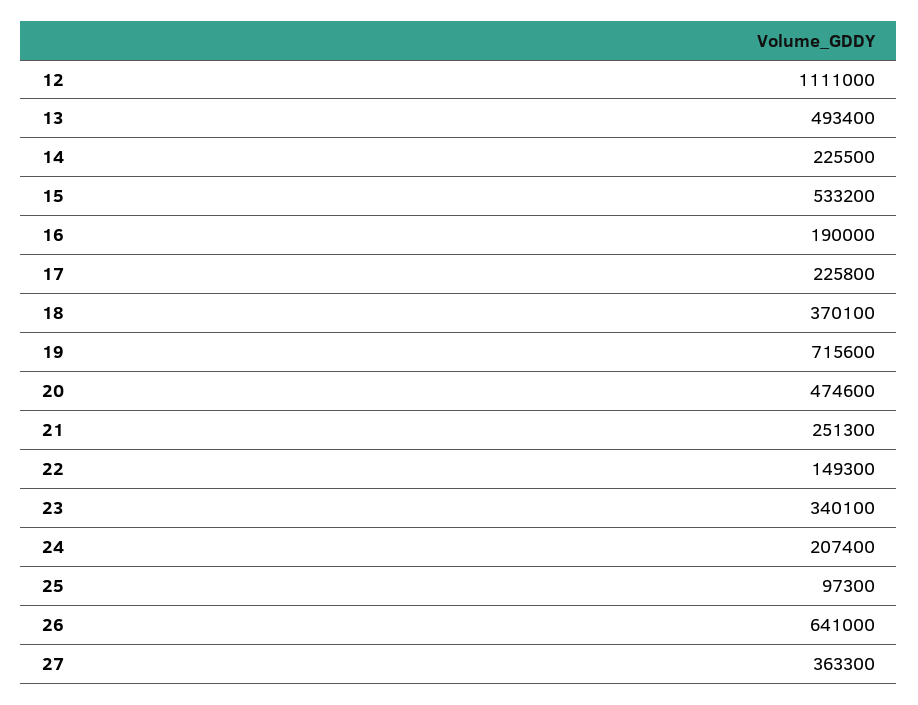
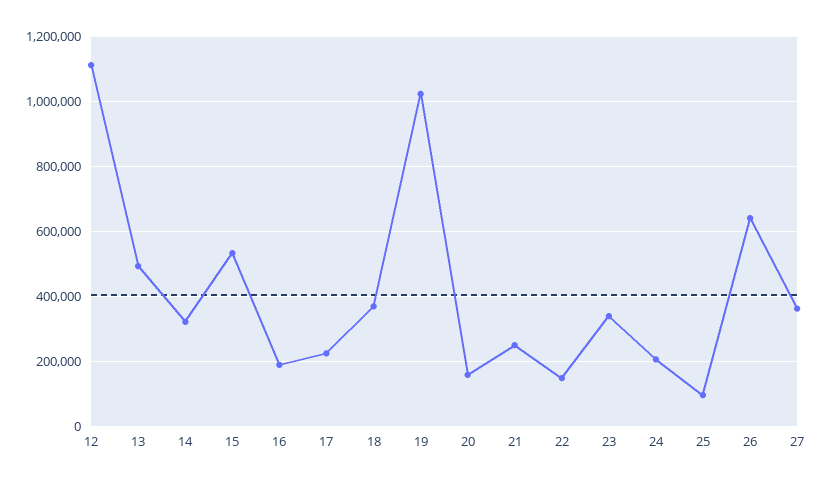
14: 225500 -> 320000
19: 715600 -> 1020000
20: 474600 -> 160000

